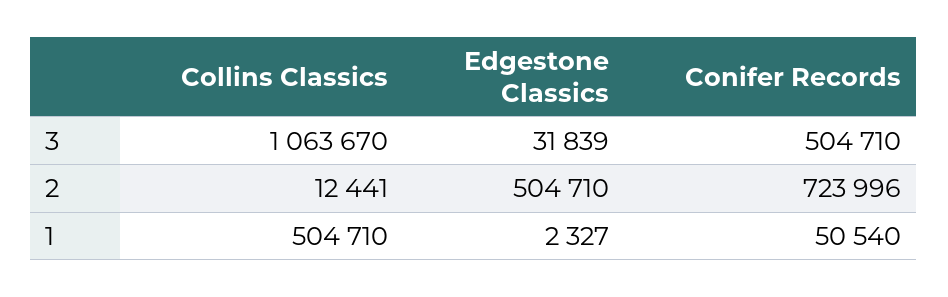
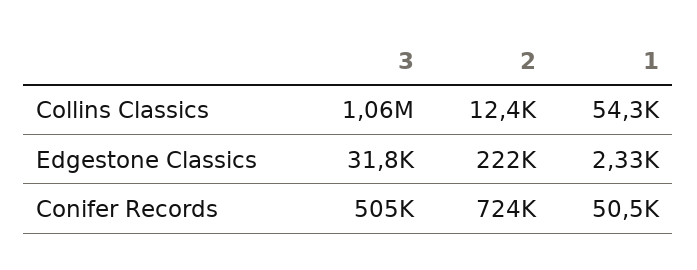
Edgestone Classics, 2: 504710 -> 222000
Collins Classics, 1: 504710 -> 54300

